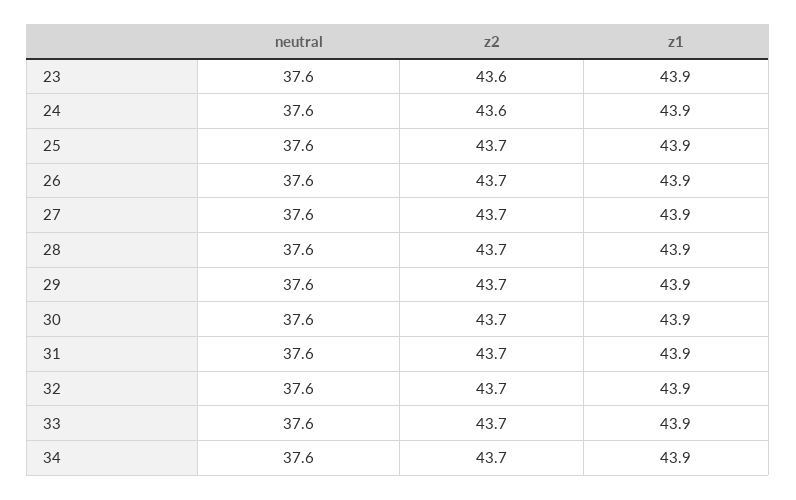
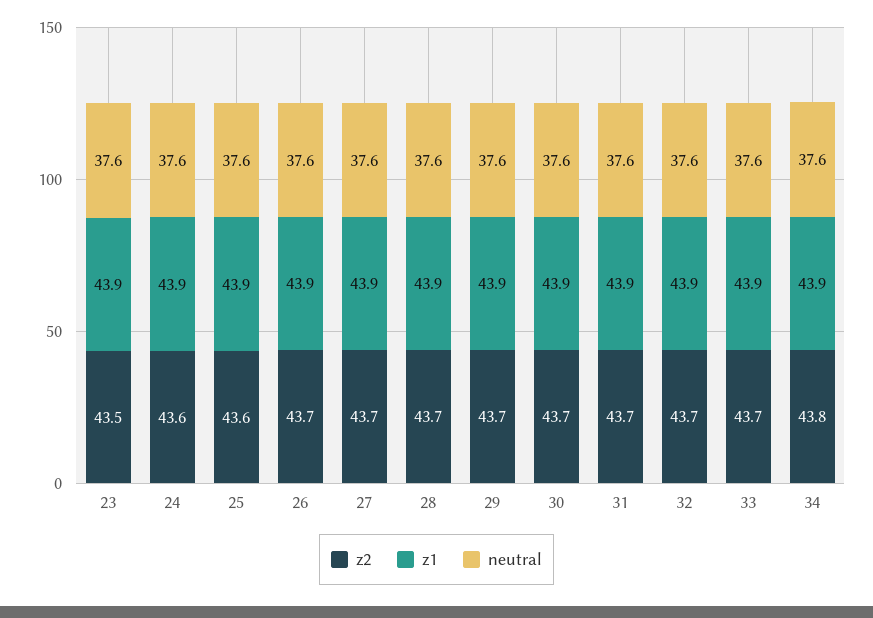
z2, 23: 43.6 -> 43.5
z2, 25: 43.7 -> 43.6
z2, 34: 43.7 -> 43.8

